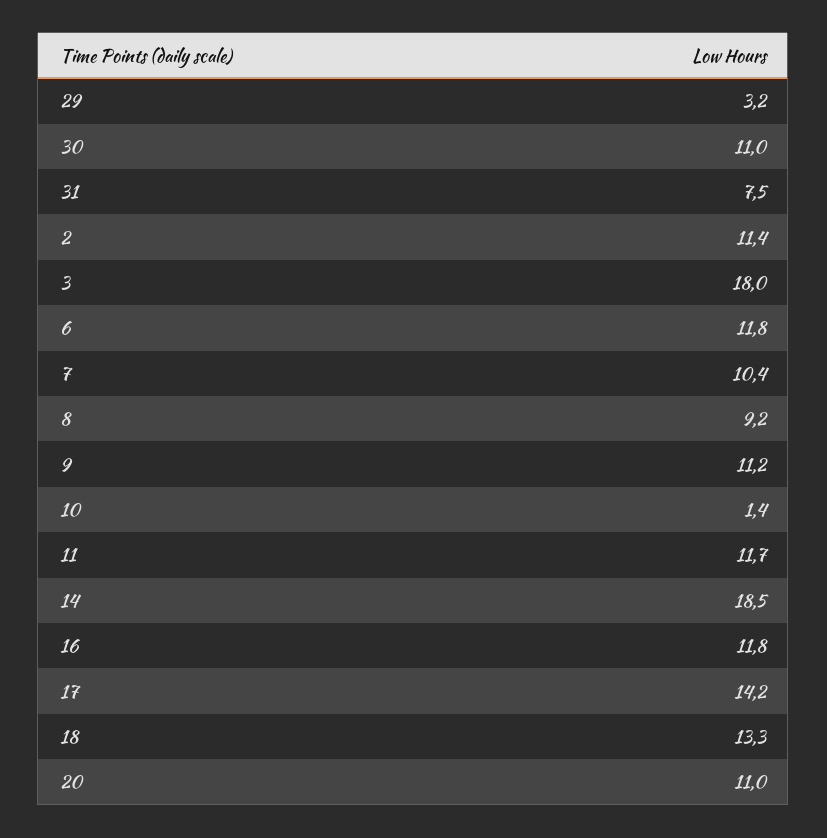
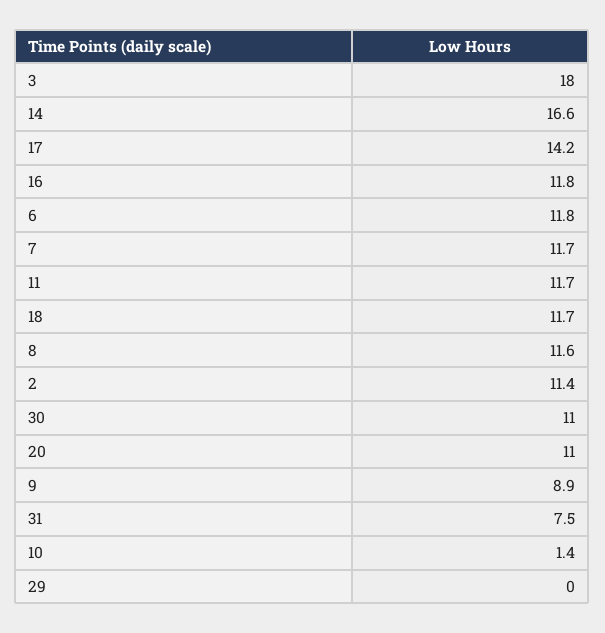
29: 3.2 -> 0
7: 10.4 -> 11.7
8: 9.2 -> 11.6
9: 11.2 -> 8.9
14: 18.5 -> 16.6
18: 13.3 -> 11.7

